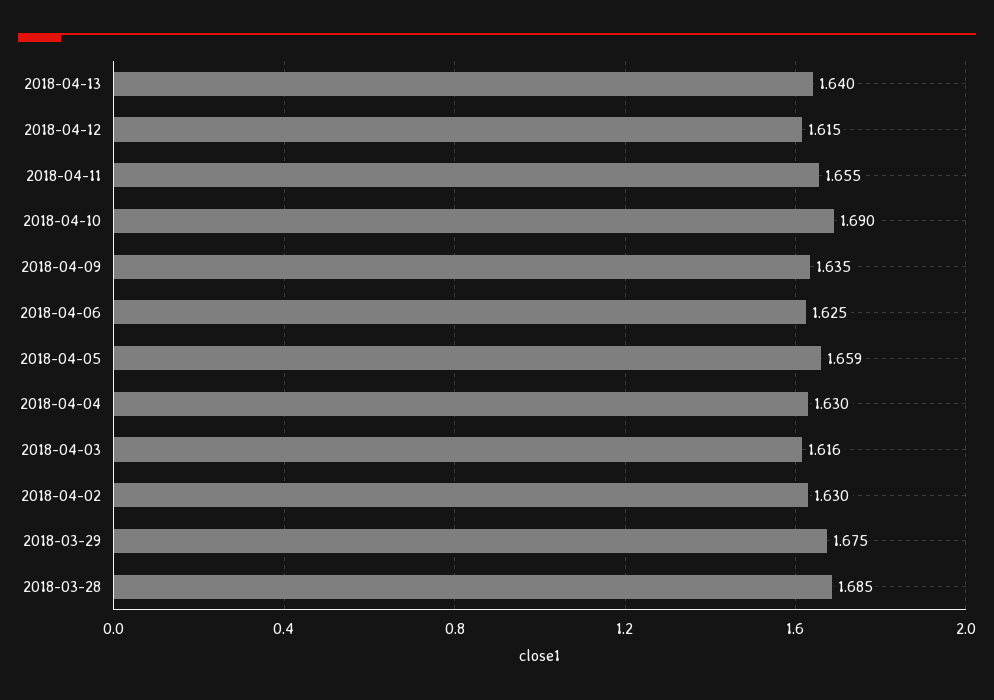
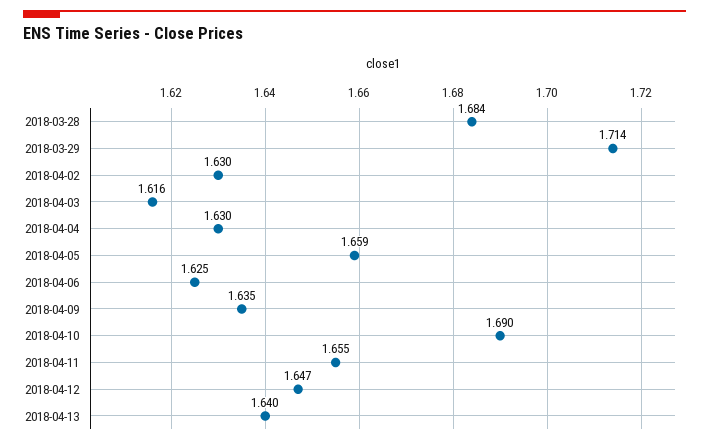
2018-04-12: 1.615 -> 1.647
2018-03-29: 1.675 -> 1.714
2018-03-28: 1.685 -> 1.684

